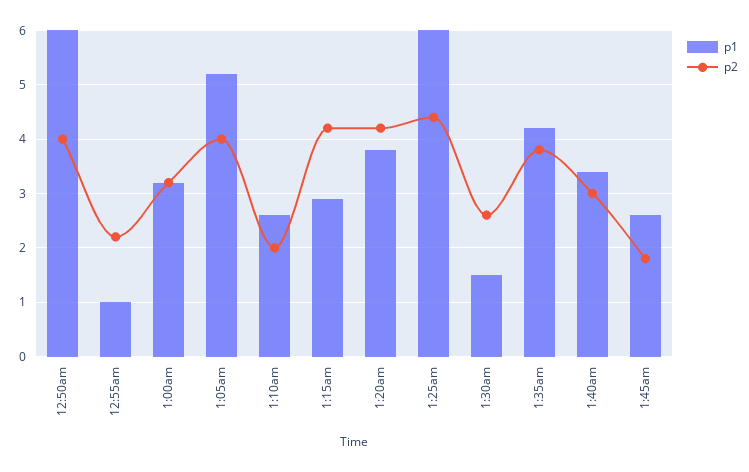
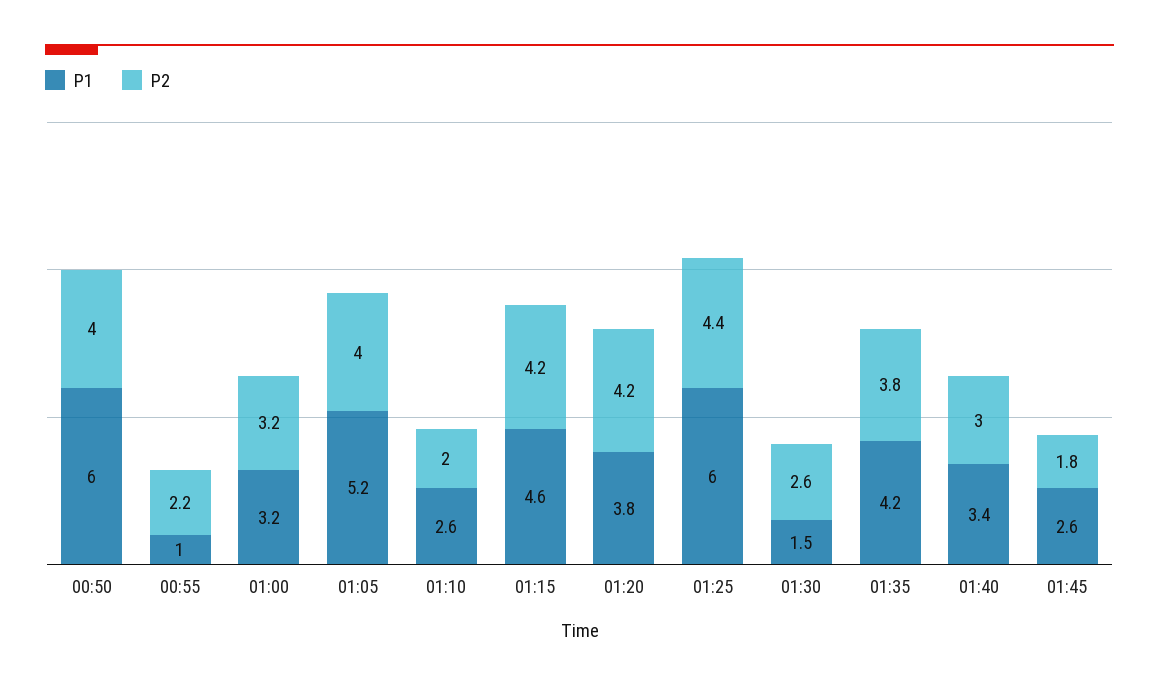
p1, 1:15am: 3 -> 4.6

